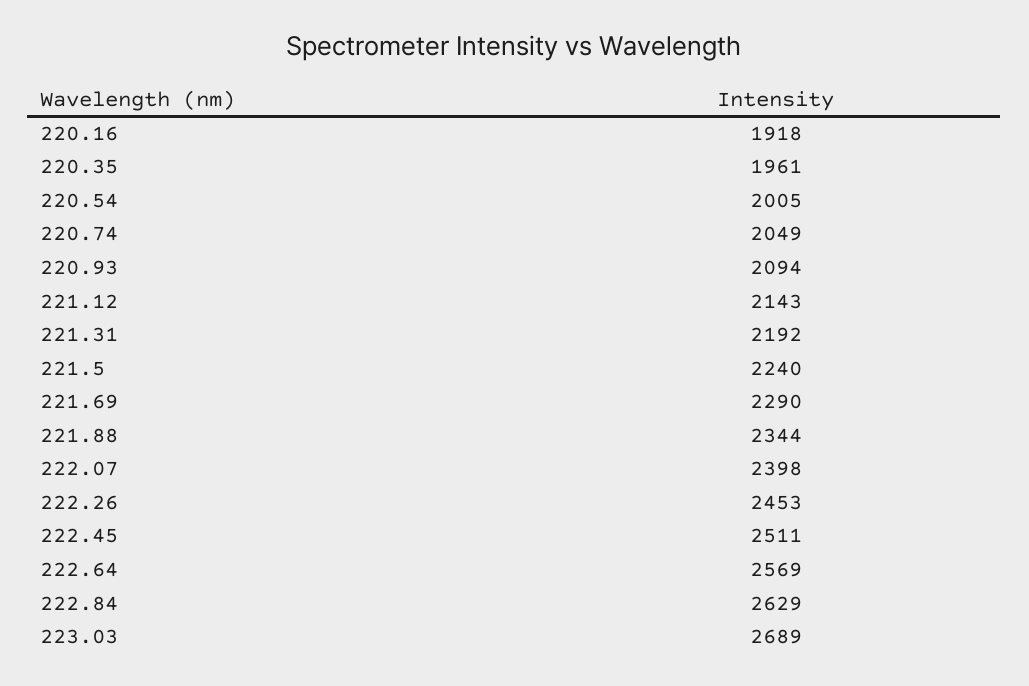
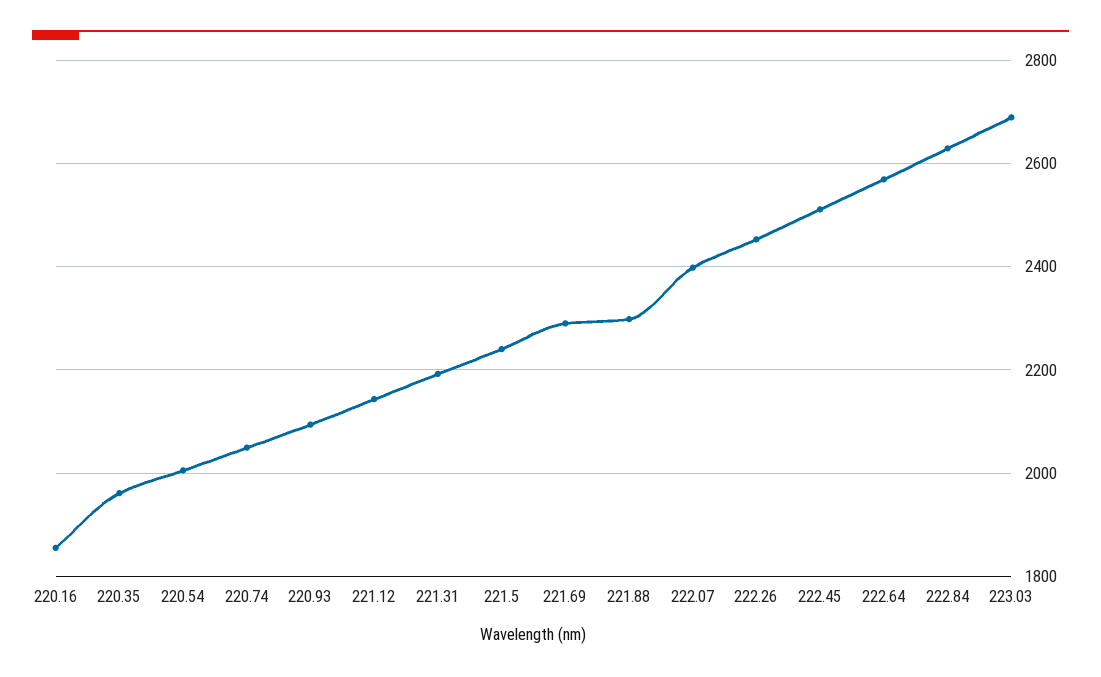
220.16: 1918 -> 1860
221.88: 2344 -> 2300

